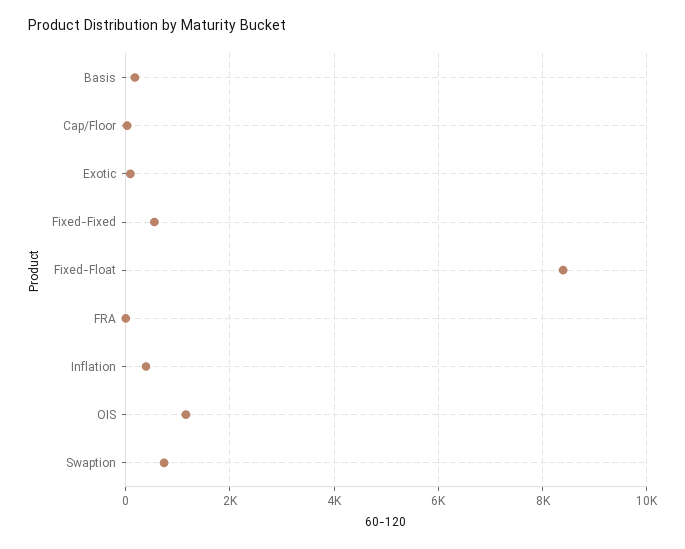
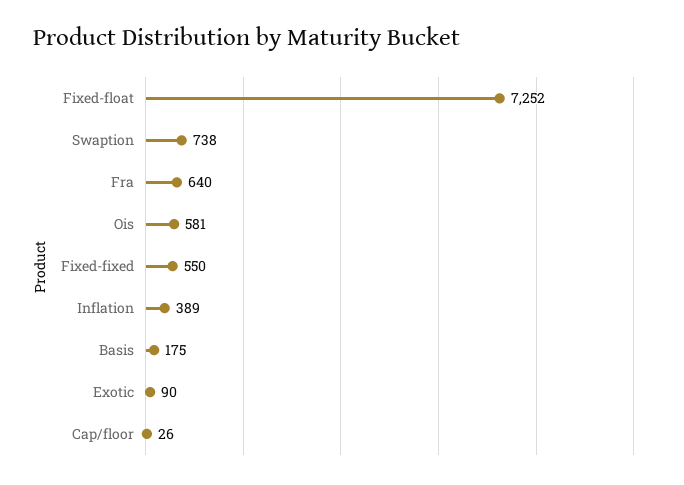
Fixed-Float: 8400 -> 7252
FRA: 0 -> 640
OIS: 1200 -> 581

